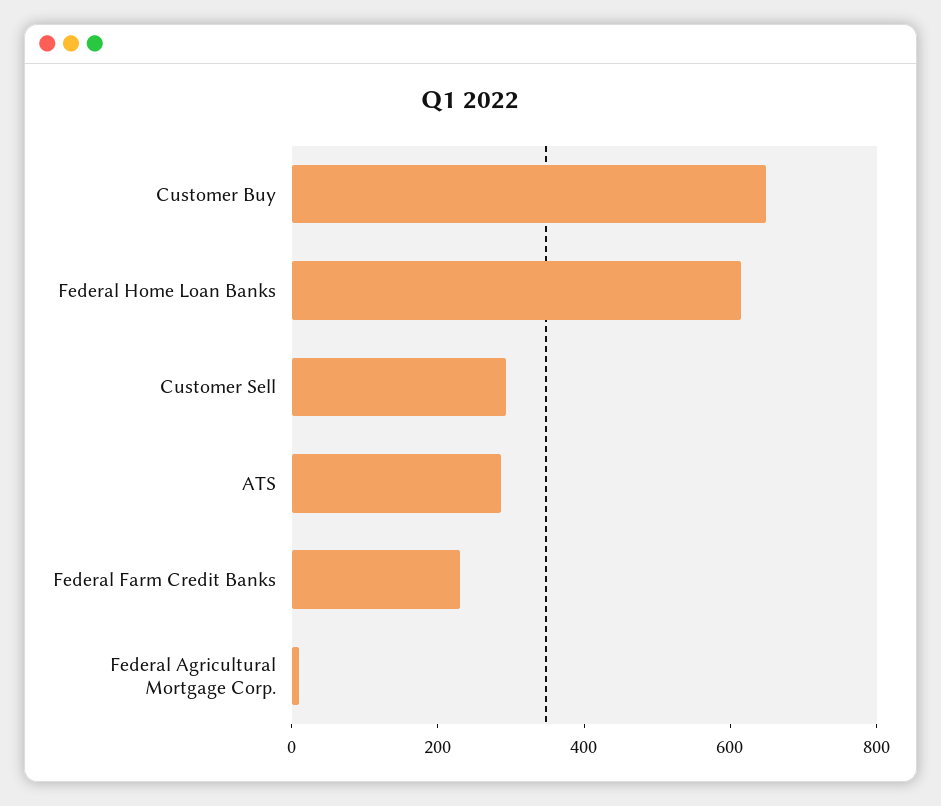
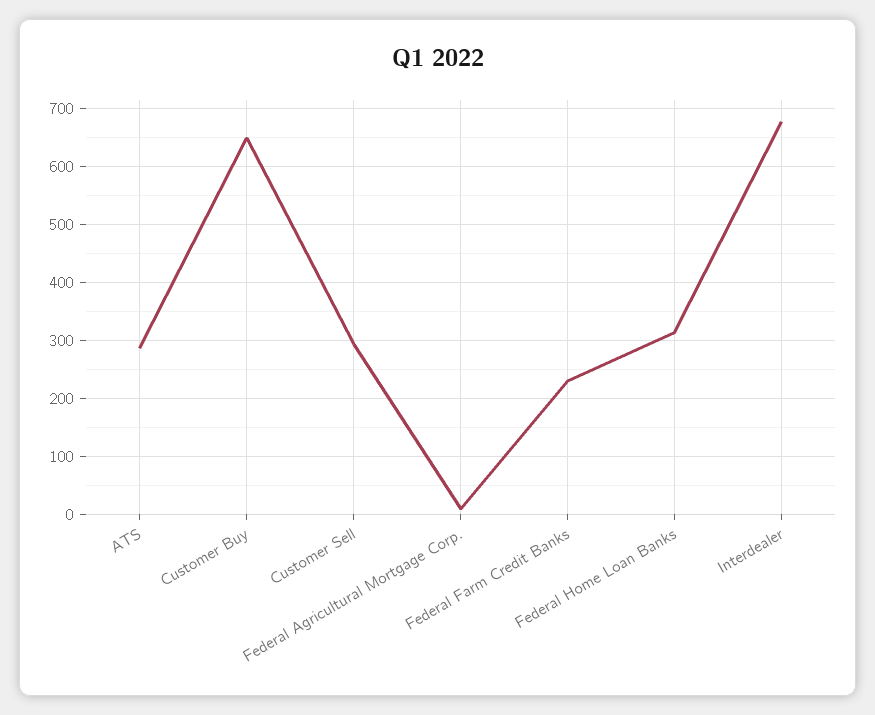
Federal Home Loan Banks: 600 -> 320
Interdealer: none -> 680

